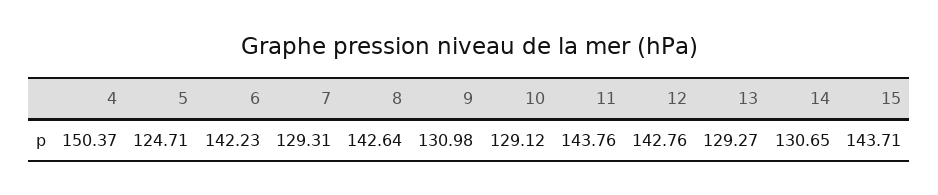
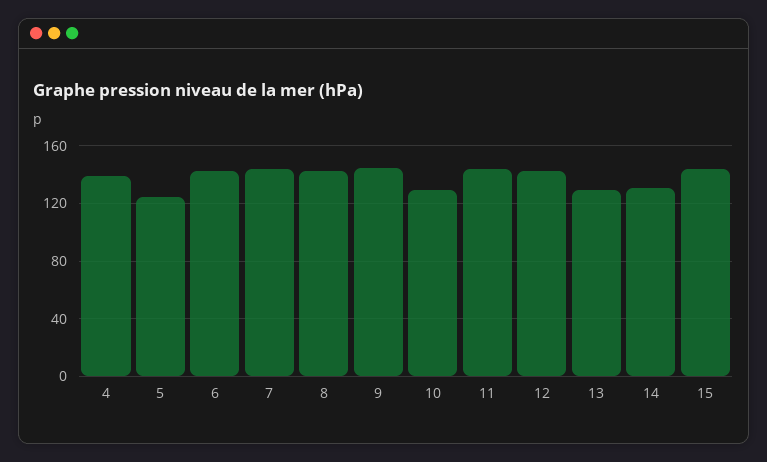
4: 150.37 -> 140
7: 129.31 -> 145
9: 130.98 -> 145

